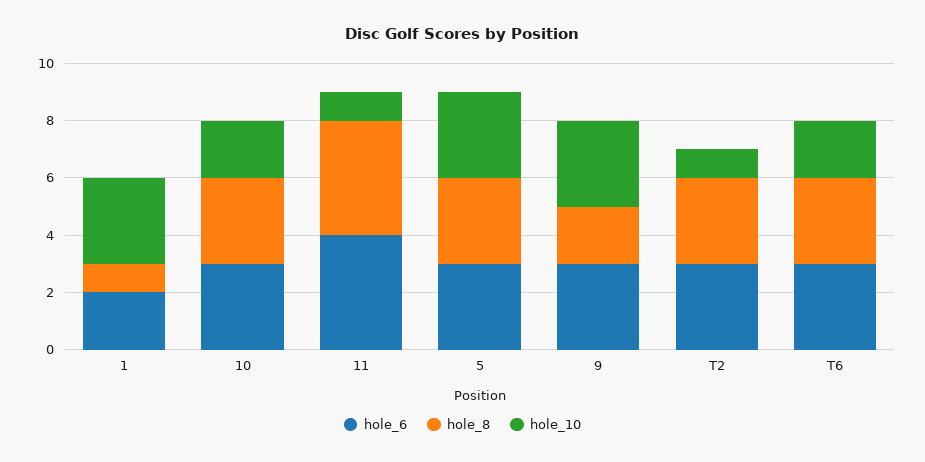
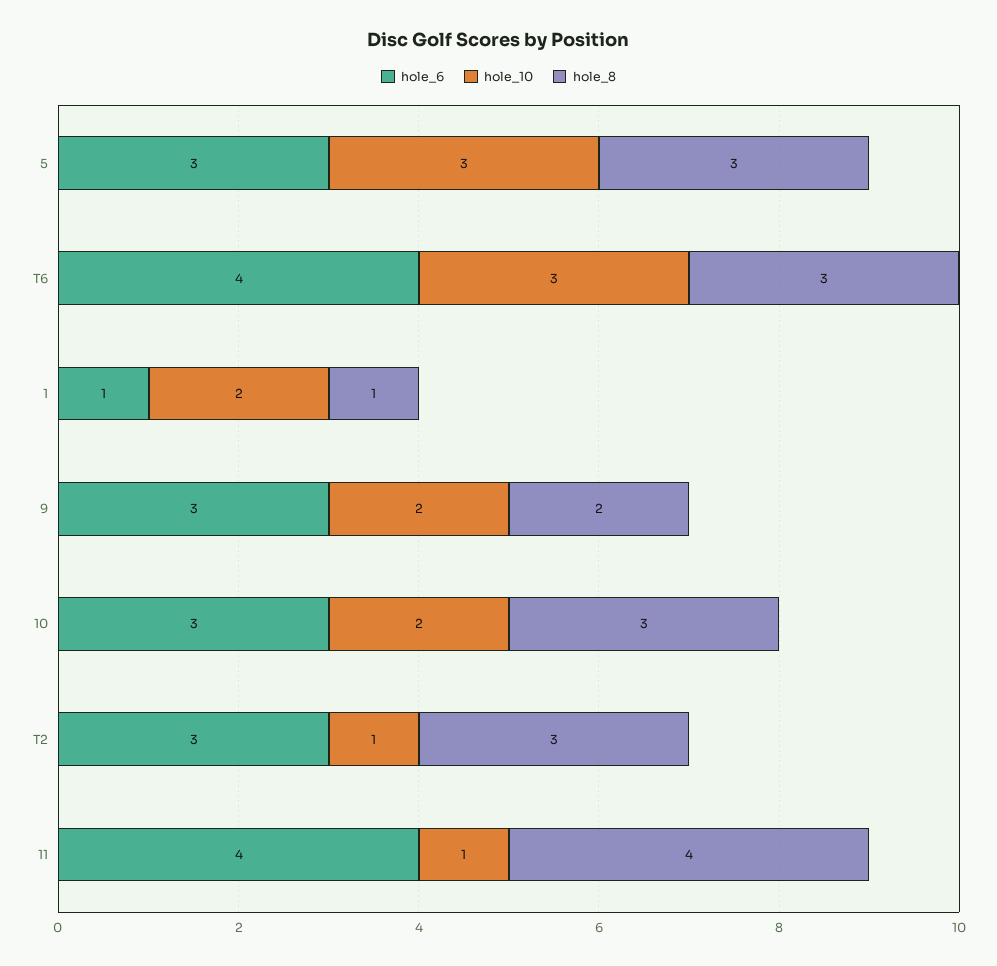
hole_6, 1: 2 -> 1
hole_10, 1: 3 -> 2
hole_10, 9: 3 -> 2
hole_6, T6: 3 -> 4
hole_10, T6: 2 -> 3

